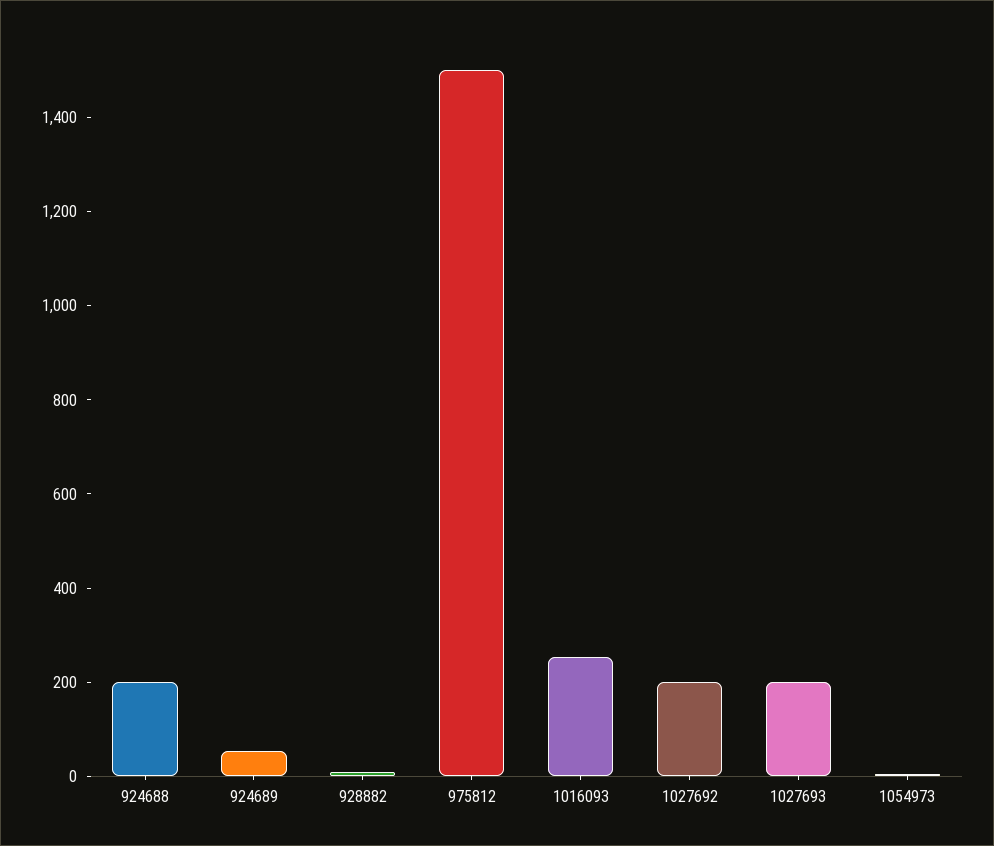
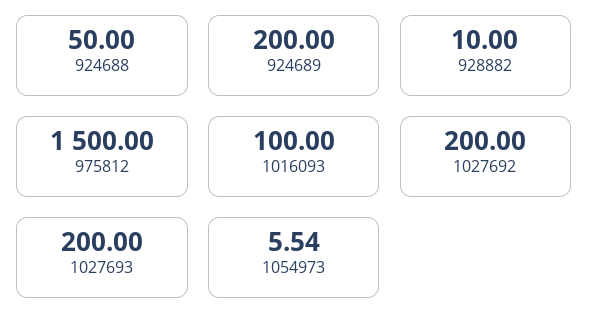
924688: 200 -> 50
924689: 50 -> 200
1016093: 250 -> 100

